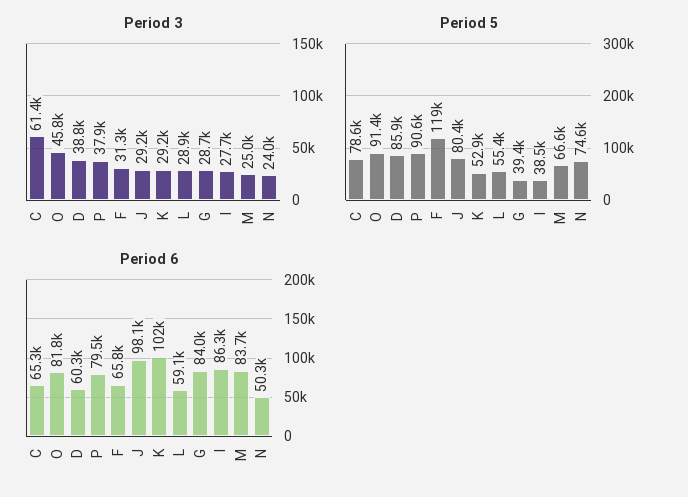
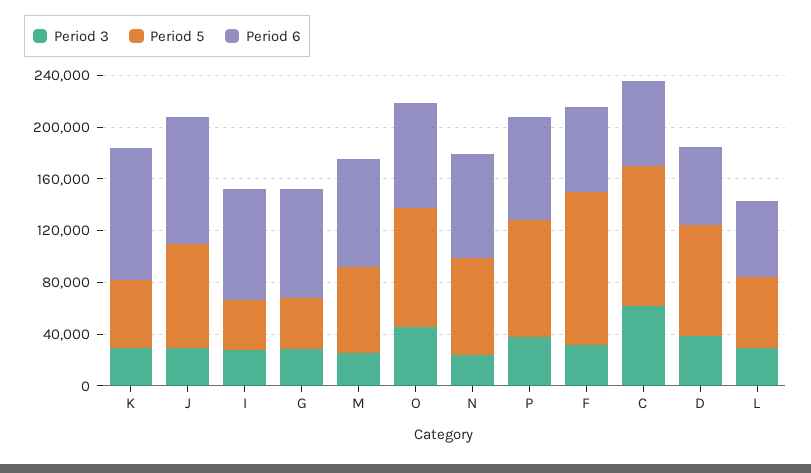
Period 5, C: 78600 -> 110000
Period 6, N: 50300 -> 80000

